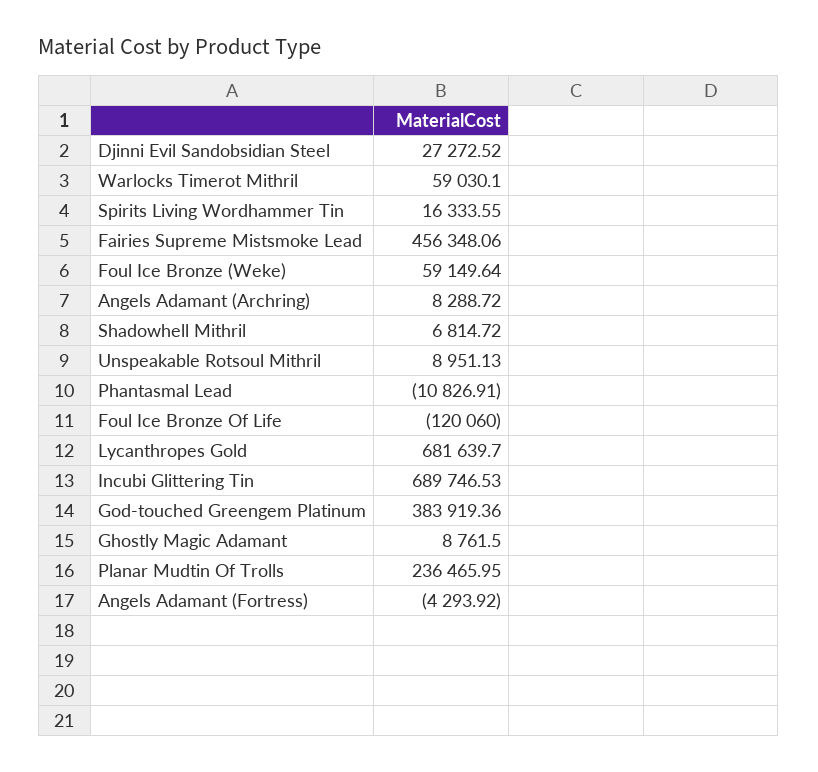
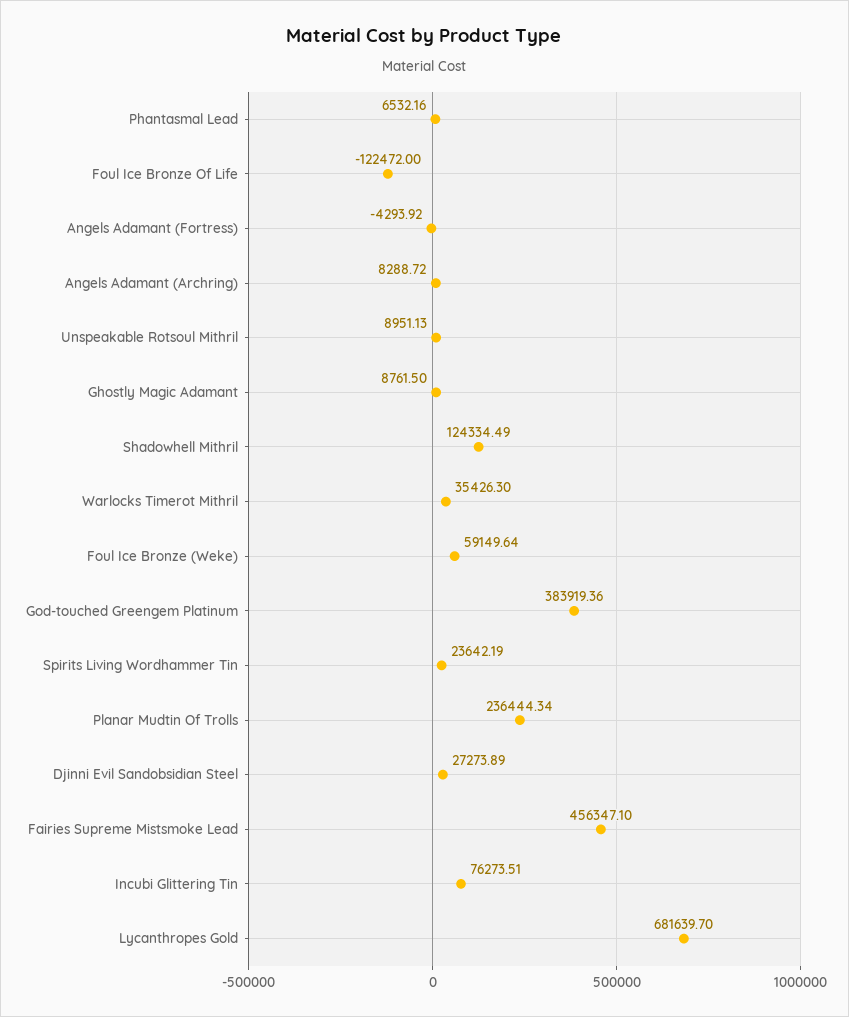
Djinni Evil Sandobsidian Steel: 27272.52 -> 27273.89
Warlocks Timerot Mithril: 59030.1 -> 35426.3
Spirits Living Wordhammer Tin: 16333.55 -> 23642.19
Fairies Supreme Mistsmoke Lead: 456348.06 -> 456347.1
Shadowhell Mithril: 6814.72 -> 124334.49
Phantasmal Lead: -10826.91 -> 6532.16
Foul Ice Bronze Of Life: -120060 -> -122472
Incubi Glittering Tin: 689746.53 -> 76273.51
Planar Mudtin Of Trolls: 236465.95 -> 236444.34

